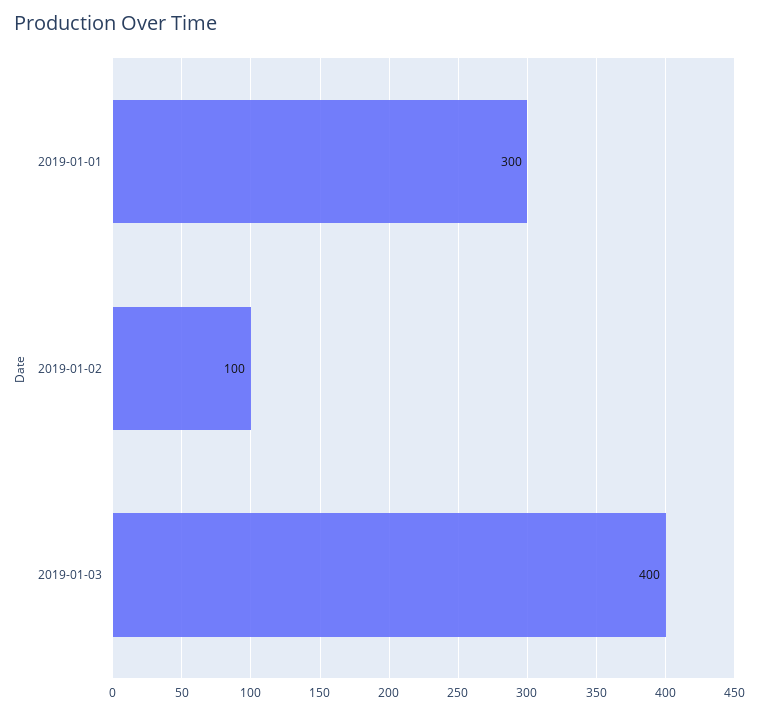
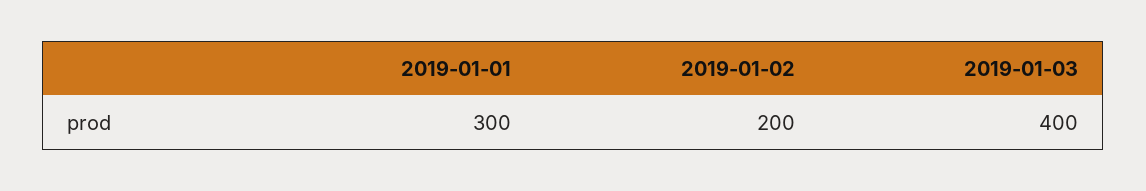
2019-01-02: 100 -> 200

